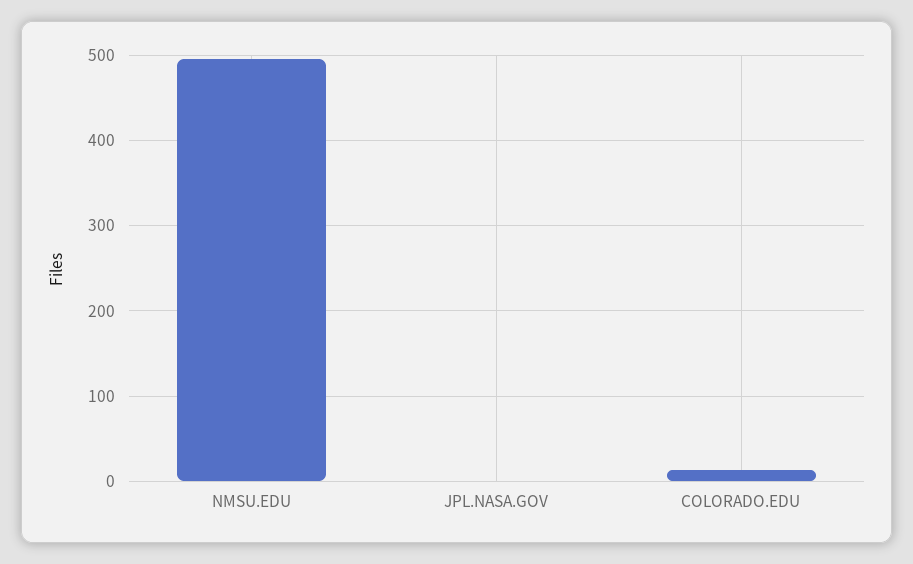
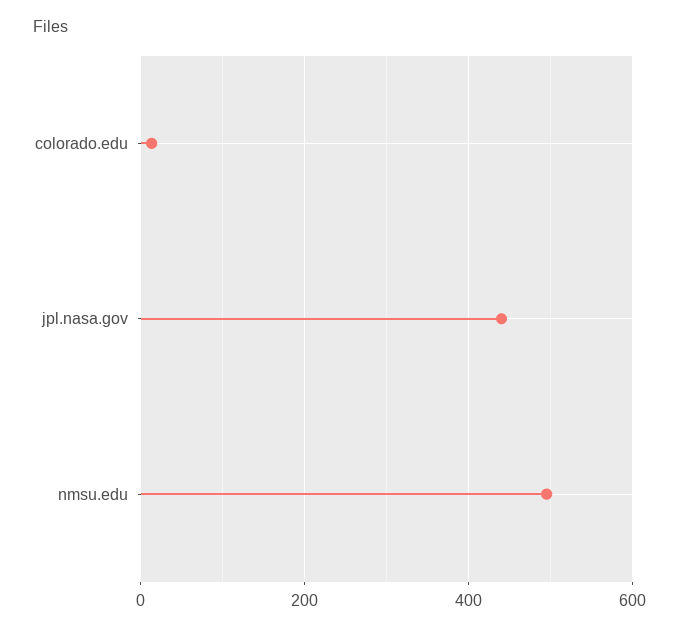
JPL.NASA.GOV: 0 -> 440

